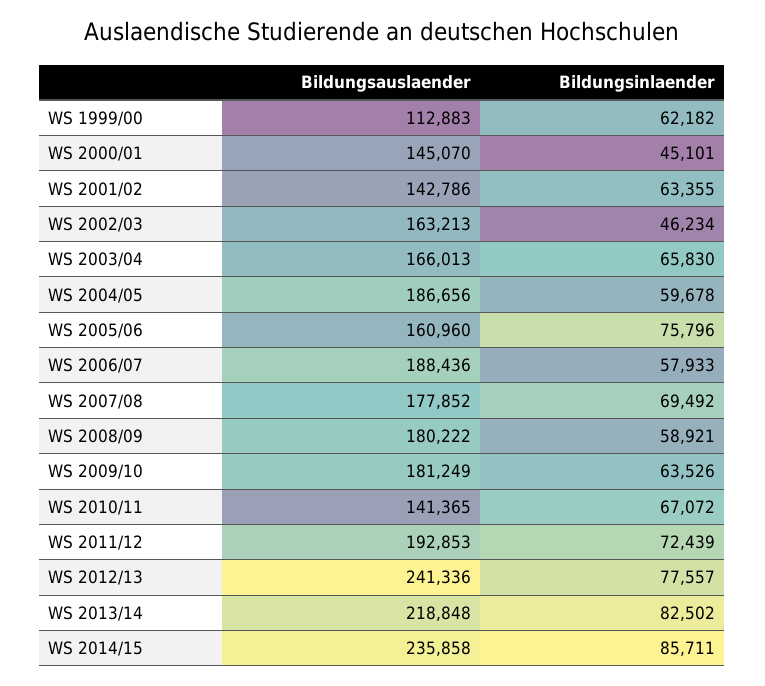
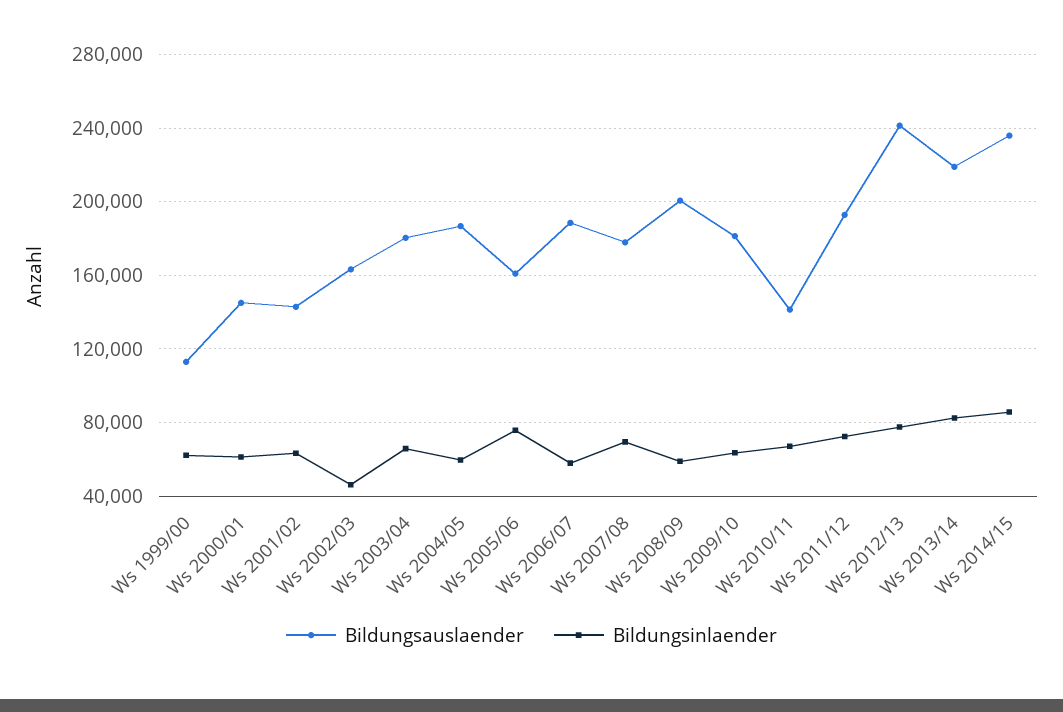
Bildungsinlaender, WS 2000/01: 45101 -> 60000
Bildungsauslaender, WS 2003/04: 166013 -> 180000
Bildungsauslaender, WS 2008/09: 180222 -> 200000

